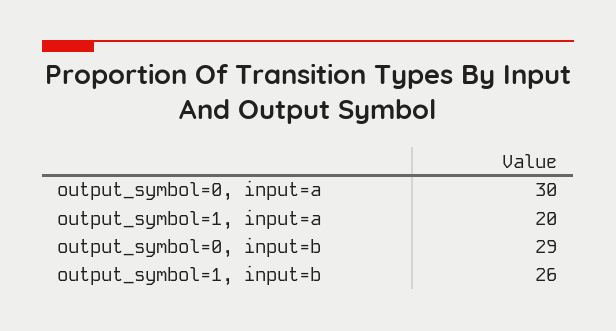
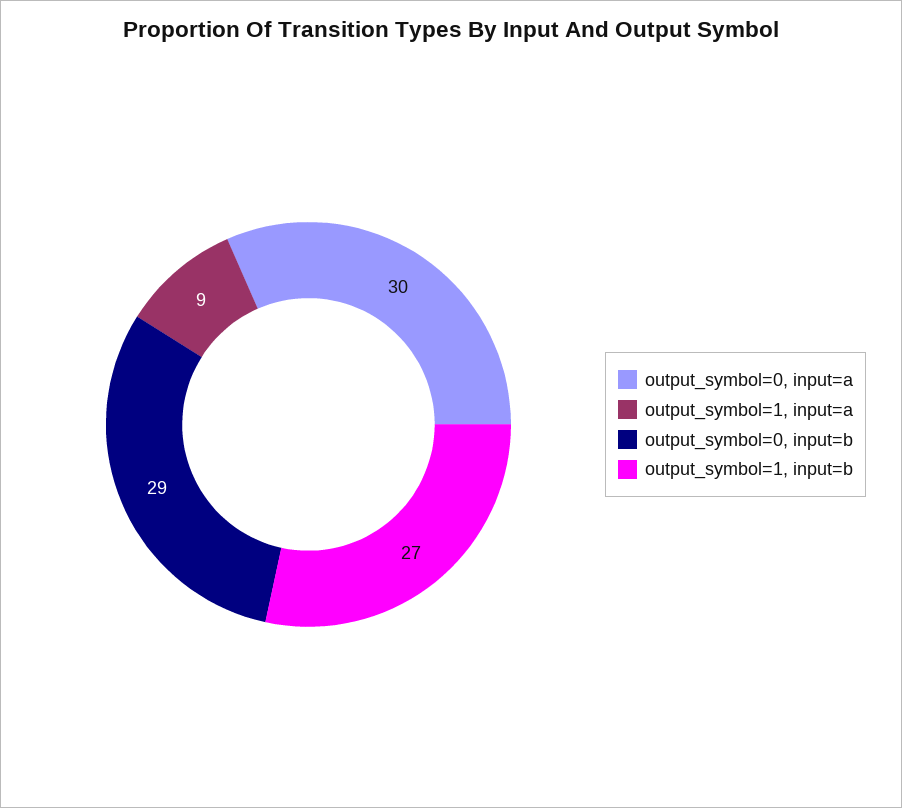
output_symbol=1, input=a: 20 -> 9
output_symbol=1, input=b: 26 -> 27

